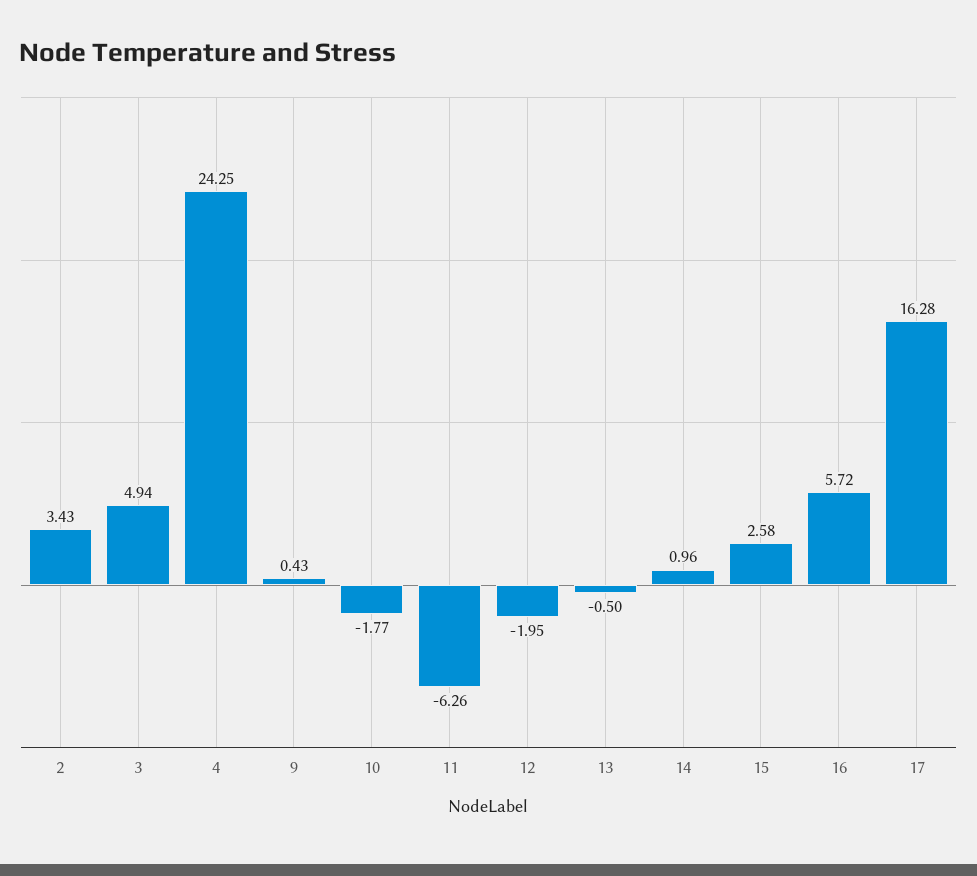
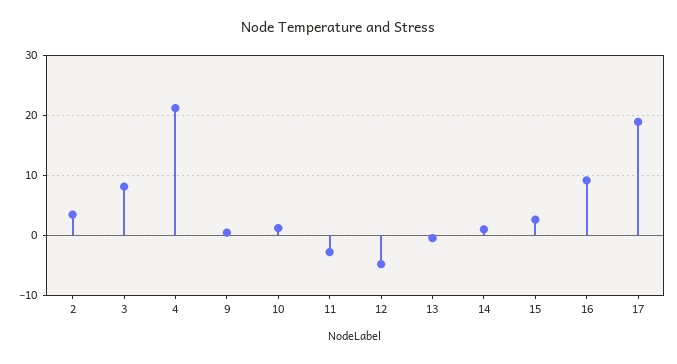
3: 4.94 -> 8
4: 24.25 -> 21
10: -1.77 -> 1
11: -6.26 -> -3
12: -1.95 -> -5
16: 5.72 -> 9
17: 16.28 -> 19

